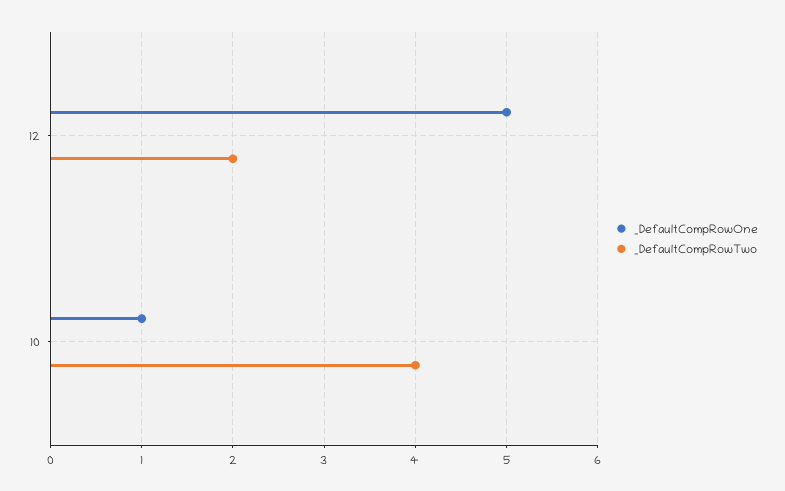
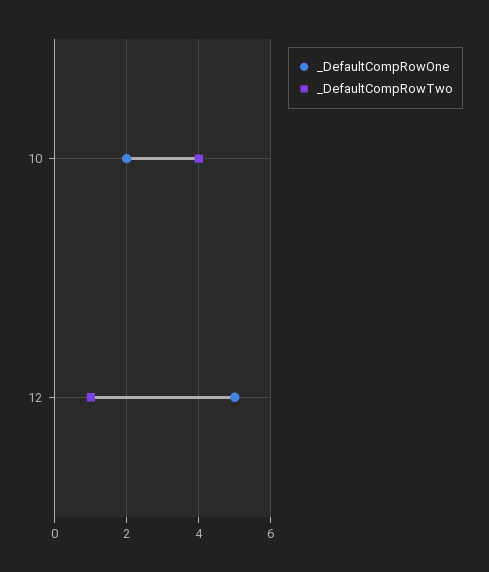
_DefaultCompRowTwo, 12: 2 -> 1
_DefaultCompRowOne, 10: 1 -> 2

